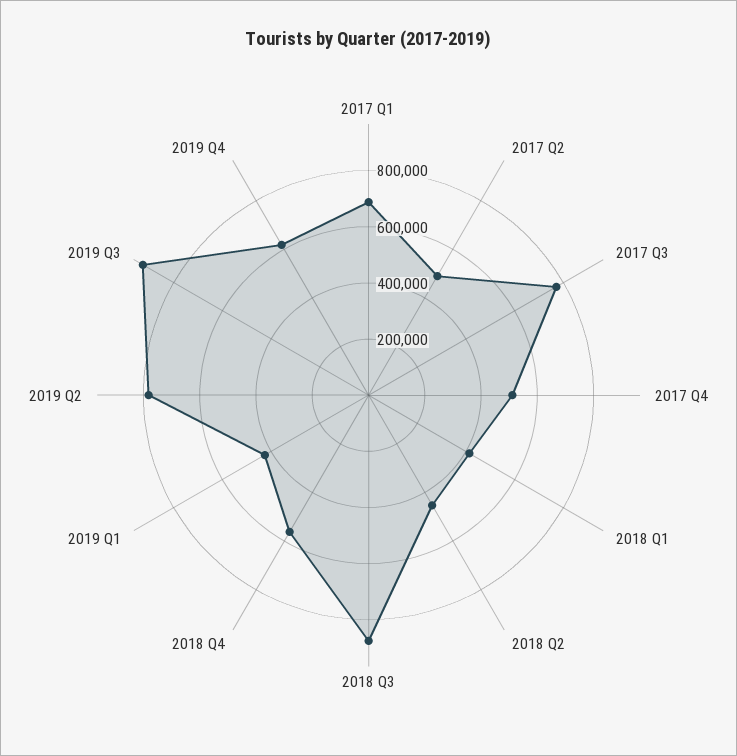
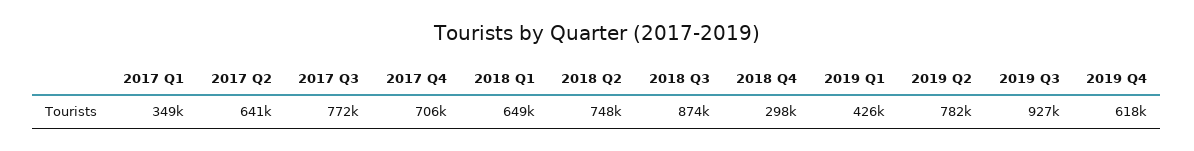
2017 Q1: 700000 -> 349000
2017 Q2: 500000 -> 641000
2017 Q4: 500000 -> 706000
2018 Q1: 400000 -> 649000
2018 Q2: 450000 -> 748000
2018 Q4: 550000 -> 298000

